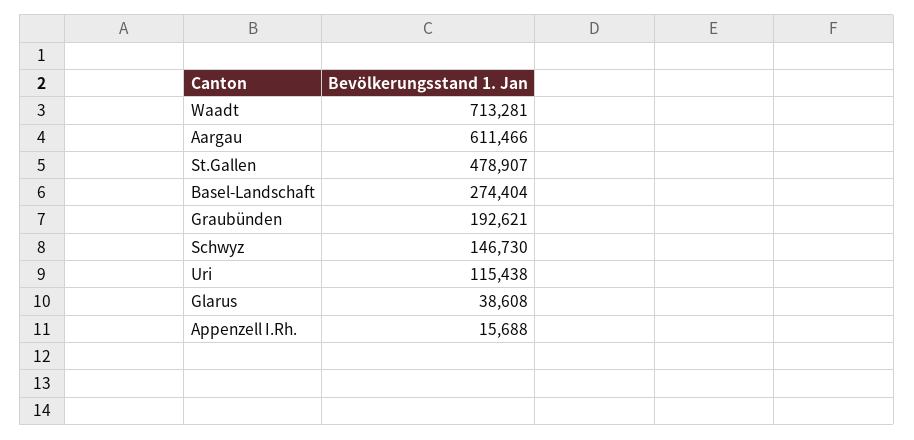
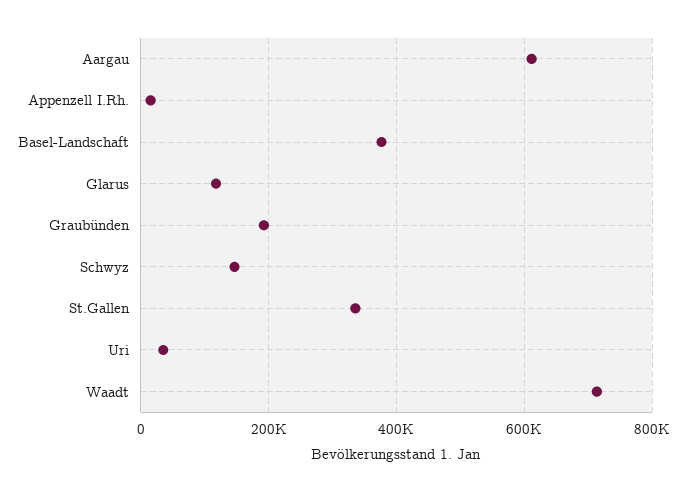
St.Gallen: 478907 -> 340000
Basel-Landschaft: 274404 -> 380000
Uri: 115438 -> 40000
Glarus: 38608 -> 120000

